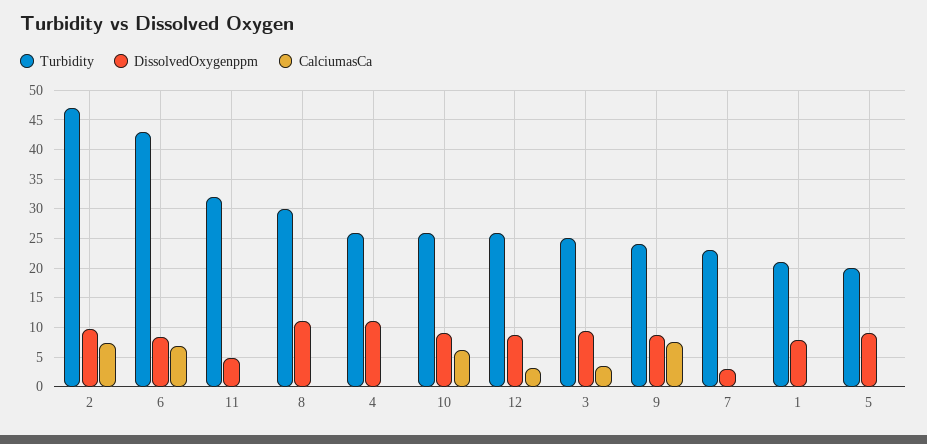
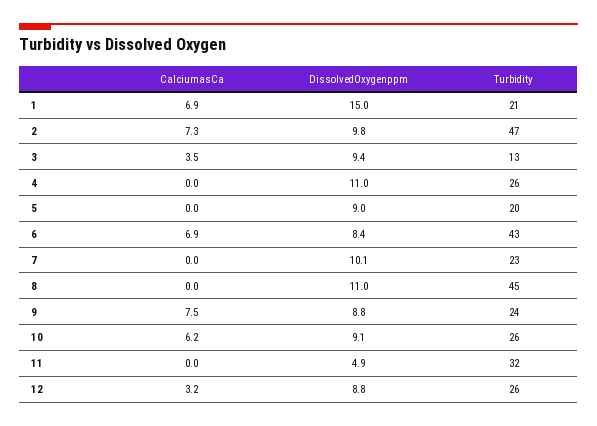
Turbidity, 8: 30 -> 45
Turbidity, 3: 25 -> 13
DissolvedOxygenppm, 7: 2.5 -> 10.1
DissolvedOxygenppm, 1: 7.5 -> 15
CalciumasCa, 1: 0 -> 6.9

